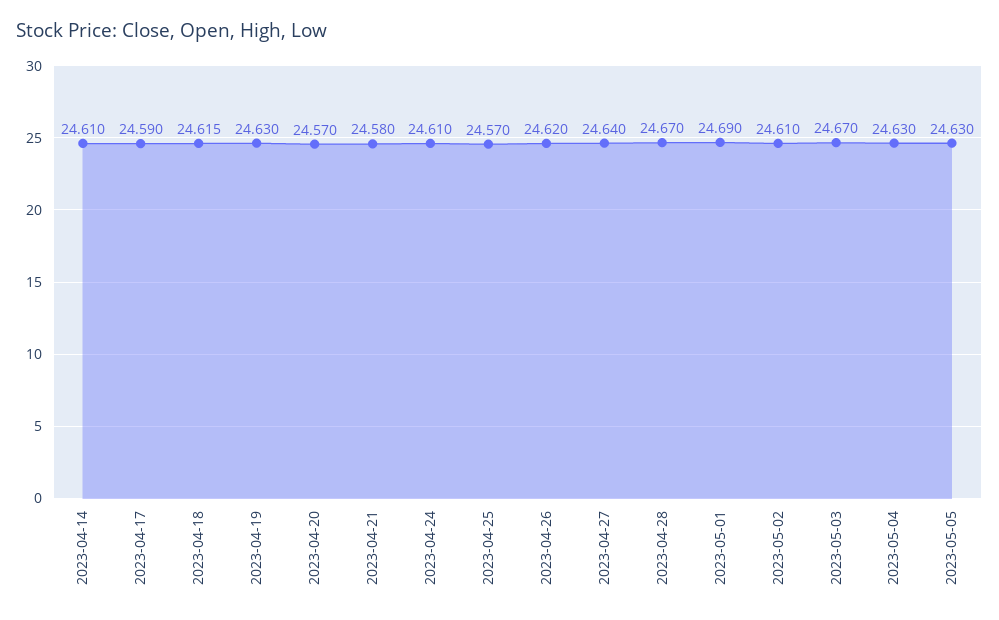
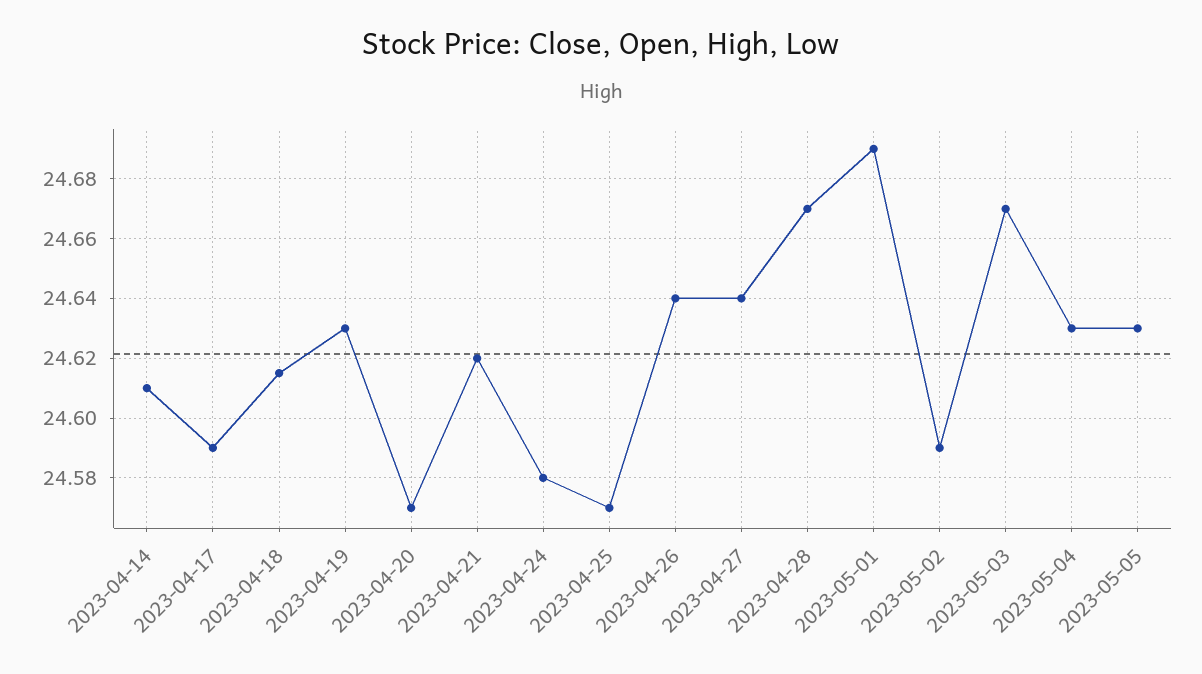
2023-04-21: 24.58 -> 24.62
2023-04-24: 24.61 -> 24.58
2023-04-26: 24.62 -> 24.64
2023-05-02: 24.61 -> 24.59

